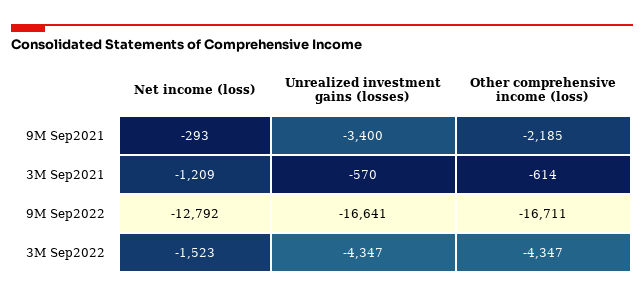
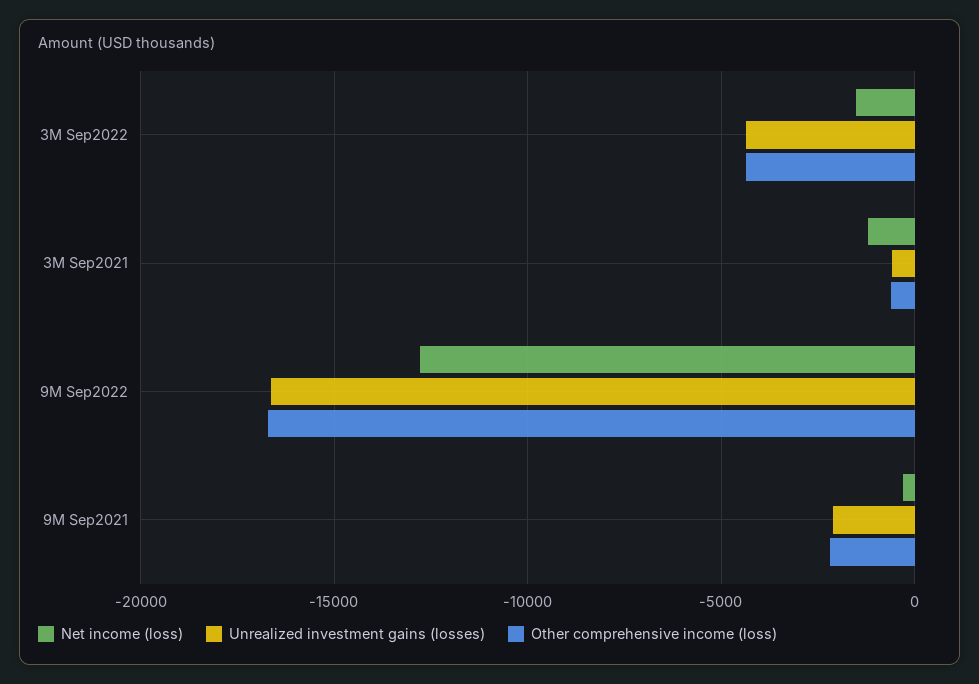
Unrealized investment gains (losses), 9M Sep2021: -3400 -> -2000

